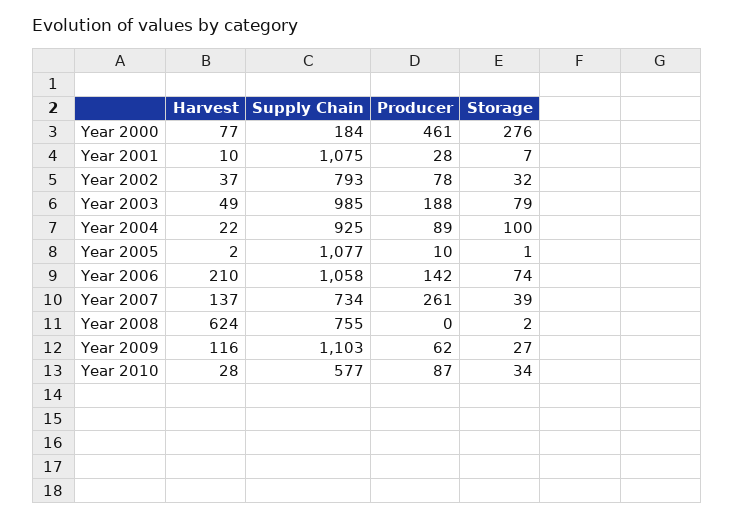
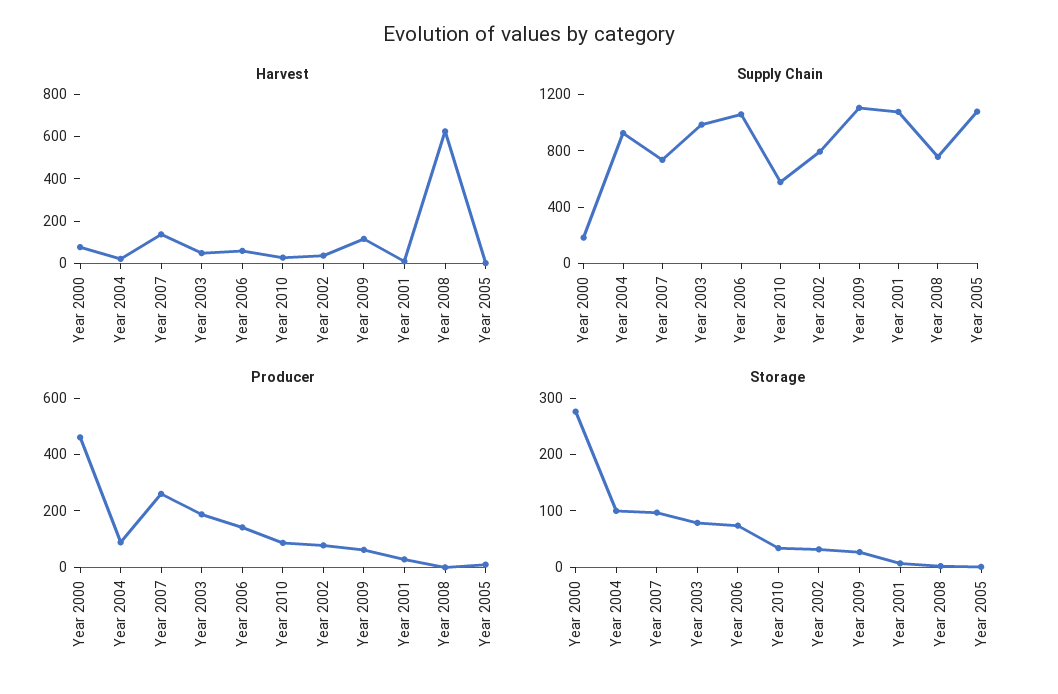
Harvest, Year 2006: 210 -> 50
Storage, Year 2007: 39 -> 100

